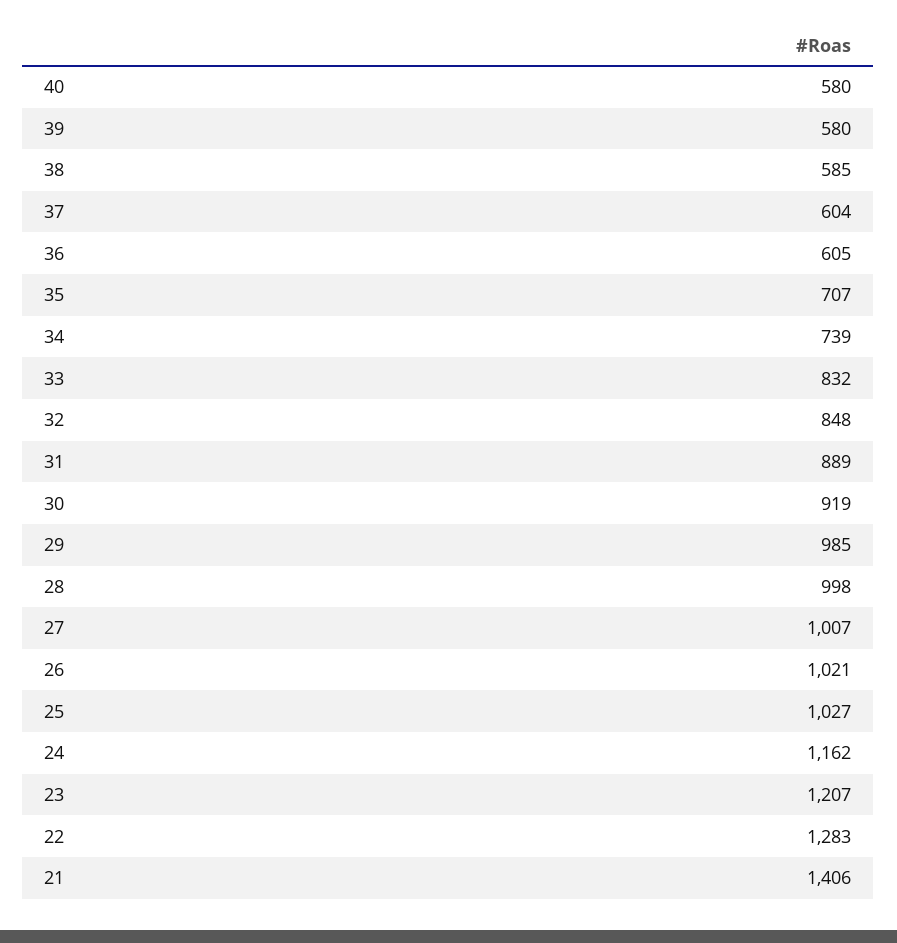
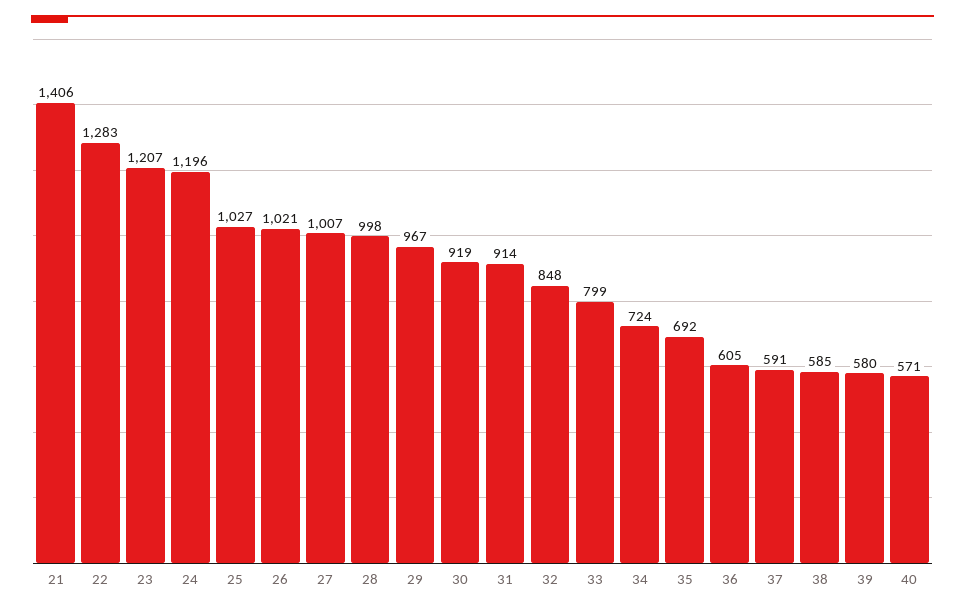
40: 580 -> 571
37: 604 -> 591
35: 707 -> 692
34: 739 -> 724
33: 832 -> 799
31: 889 -> 914
29: 985 -> 967
24: 1162 -> 1196

